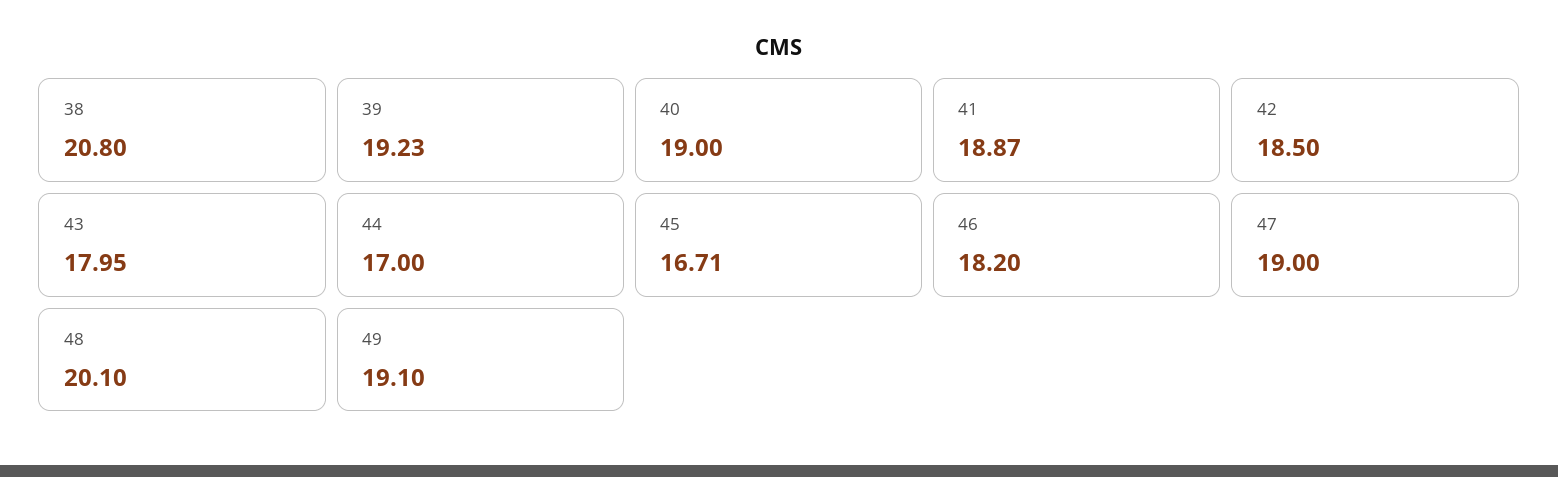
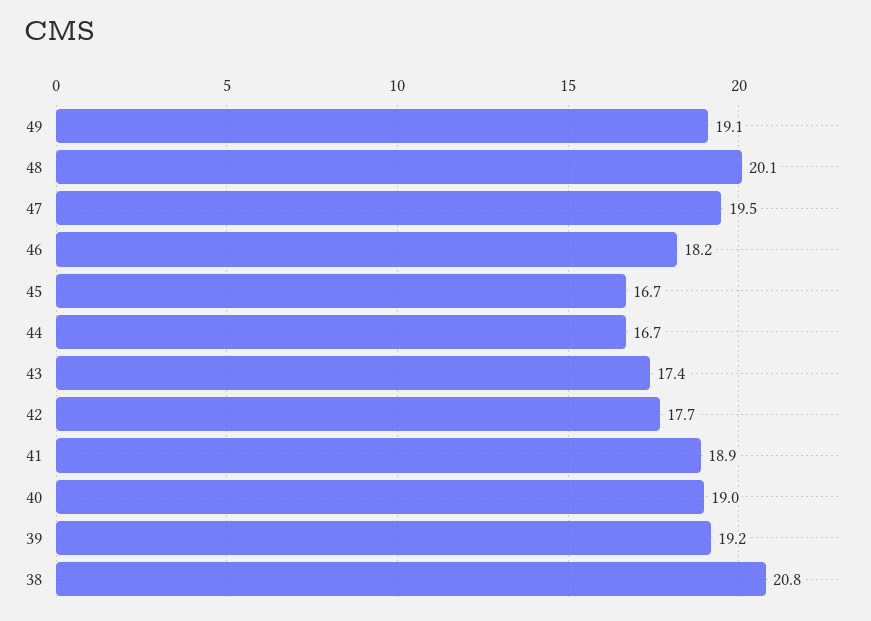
42: 18.5 -> 17.7
43: 17.95 -> 17.4
44: 17 -> 16.7
47: 19 -> 19.5

